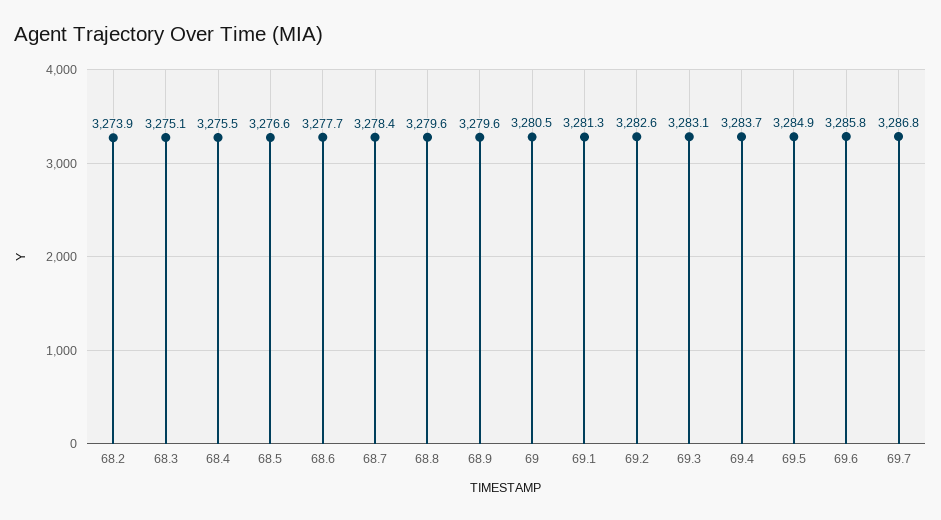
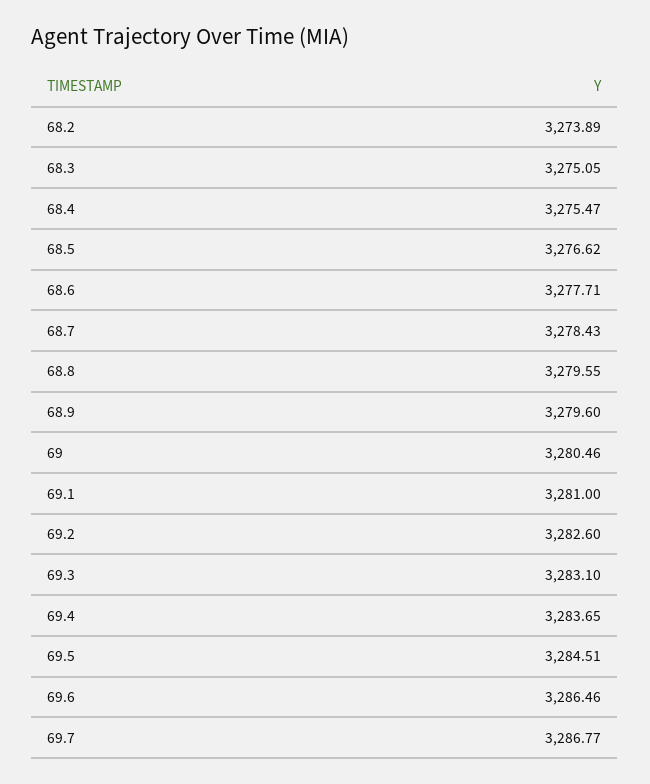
69.1: 3281.3 -> 3281
69.5: 3284.9 -> 3284.51
69.6: 3285.8 -> 3286.46

